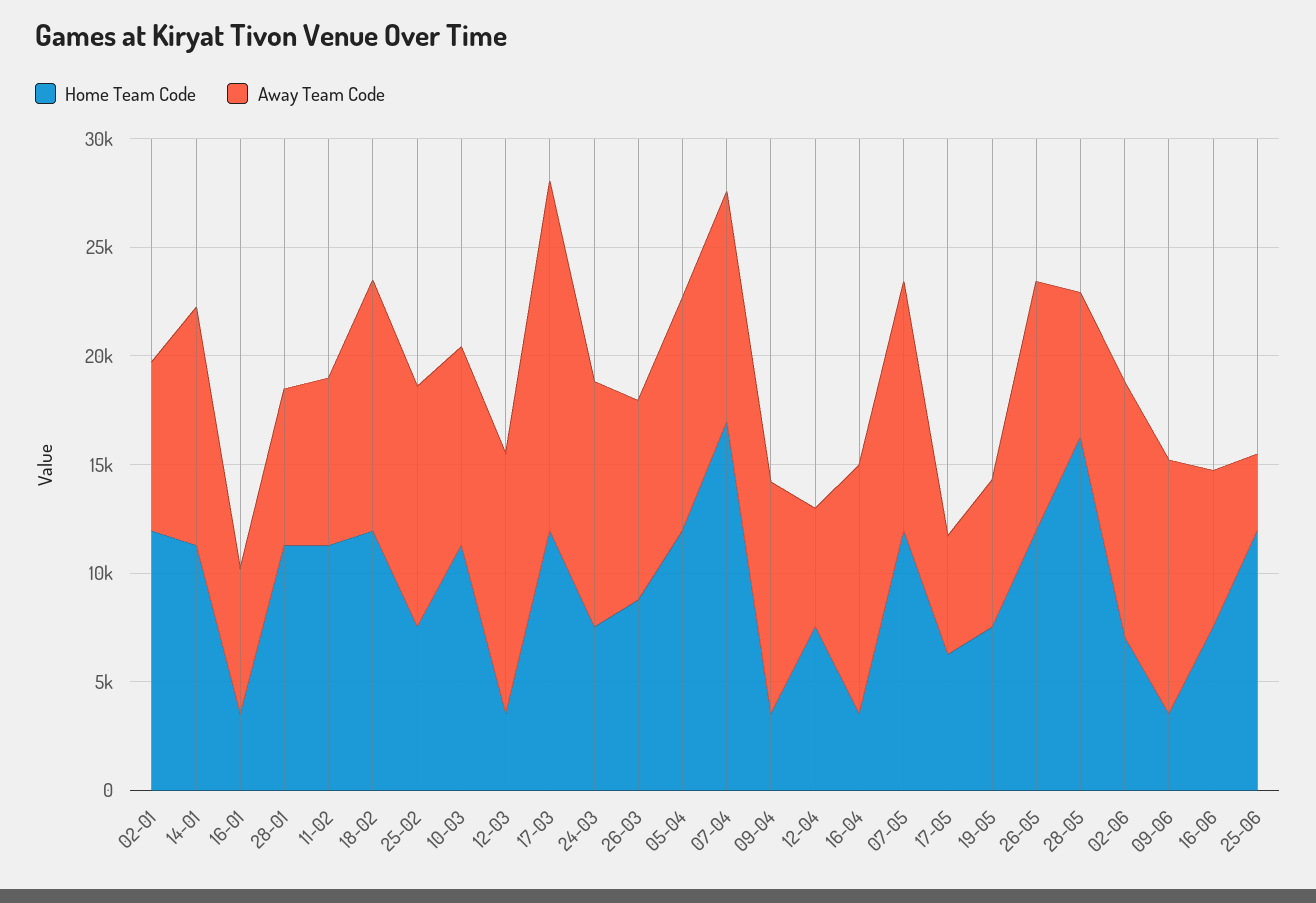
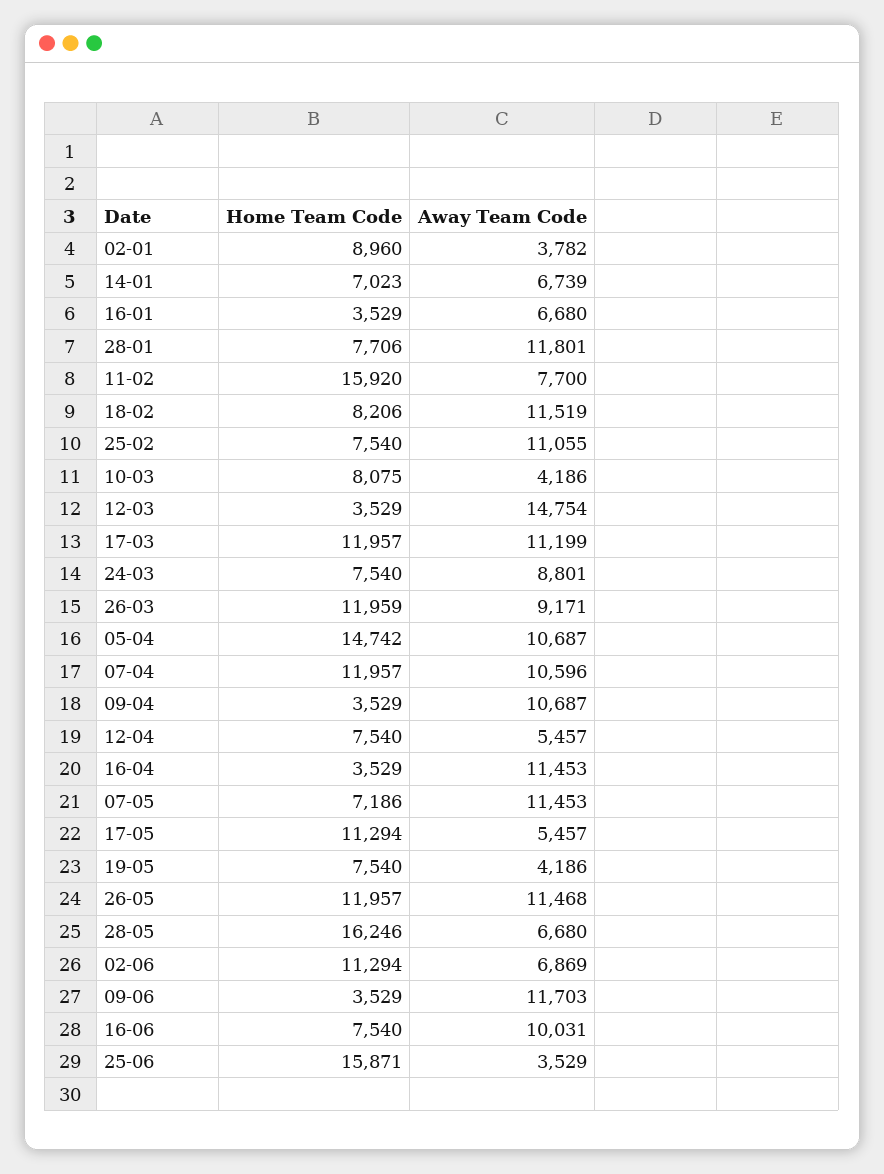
Home Team Code, 02-01: 12000 -> 8960
Away Team Code, 02-01: 8000 -> 3782
Home Team Code, 14-01: 11000 -> 7023
Away Team Code, 14-01: 11000 -> 6739
Home Team Code, 28-01: 11000 -> 7706
Away Team Code, 28-01: 7000 -> 11801
Home Team Code, 11-02: 11000 -> 15920
Home Team Code, 18-02: 12000 -> 8206
Home Team Code, 10-03: 11000 -> 8075
Away Team Code, 10-03: 9000 -> 4186
Away Team Code, 12-03: 12000 -> 14754
Away Team Code, 17-03: 16000 -> 11199
Away Team Code, 24-03: 11000 -> 8801
Home Team Code, 26-03: 9000 -> 11959
Home Team Code, 05-04: 12000 -> 14742
Home Team Code, 07-04: 17000 -> 11957
Home Team Code, 07-05: 12000 -> 7186
Home Team Code, 17-05: 6000 -> 11294
Away Team Code, 19-05: 7000 -> 4186
Home Team Code, 02-06: 7000 -> 11294
Away Team Code, 02-06: 12000 -> 6869
Away Team Code, 16-06: 7000 -> 10031
Home Team Code, 25-06: 12000 -> 15871

